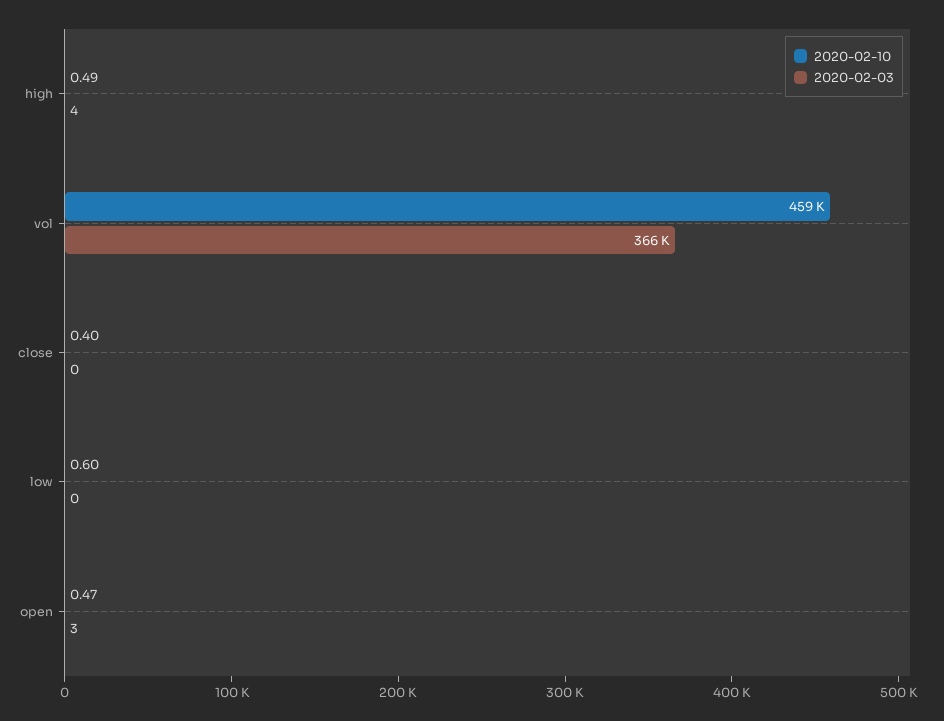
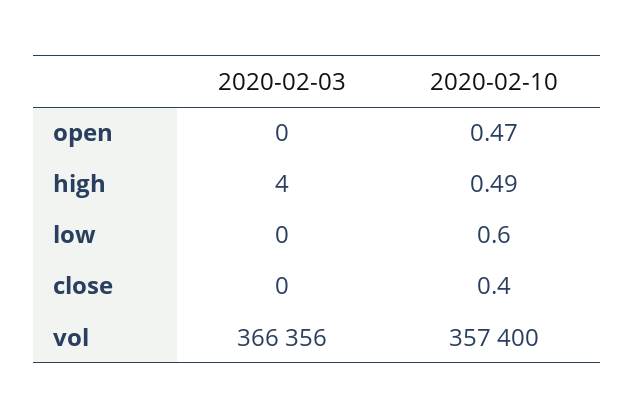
2020-02-10, vol: 459000 -> 357400
2020-02-03, open: 3 -> 0

